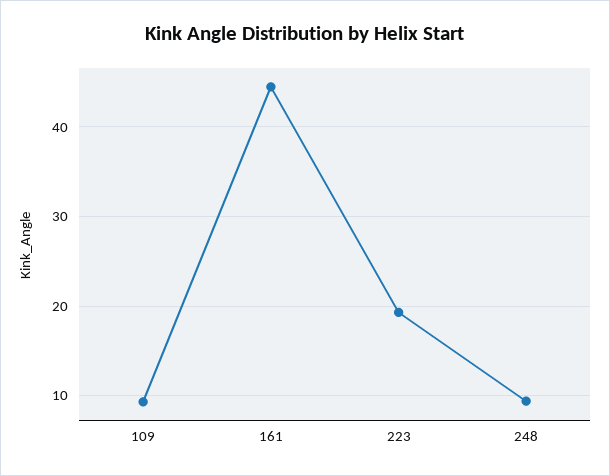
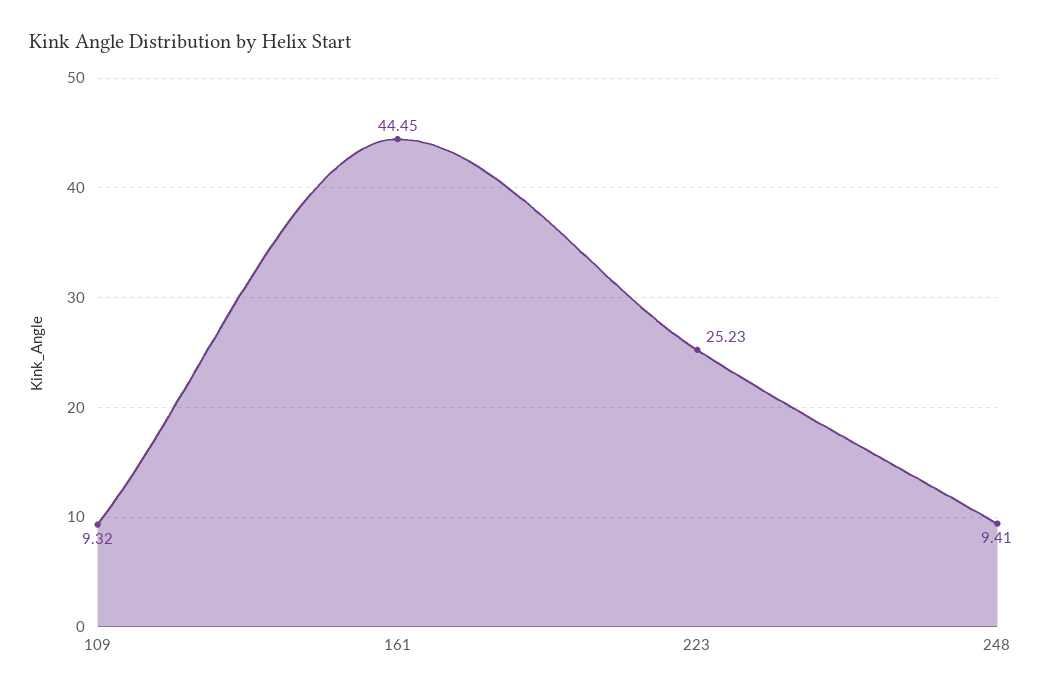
223: 19 -> 25.23

